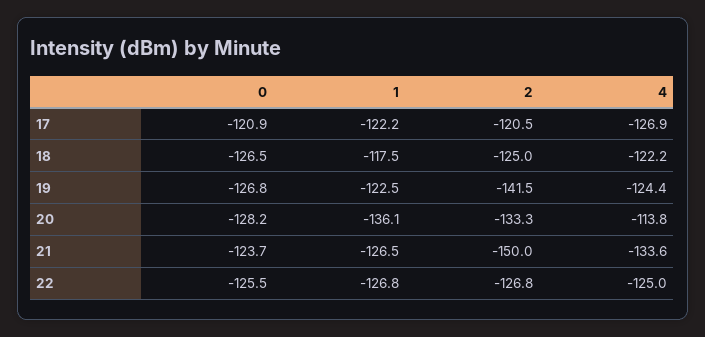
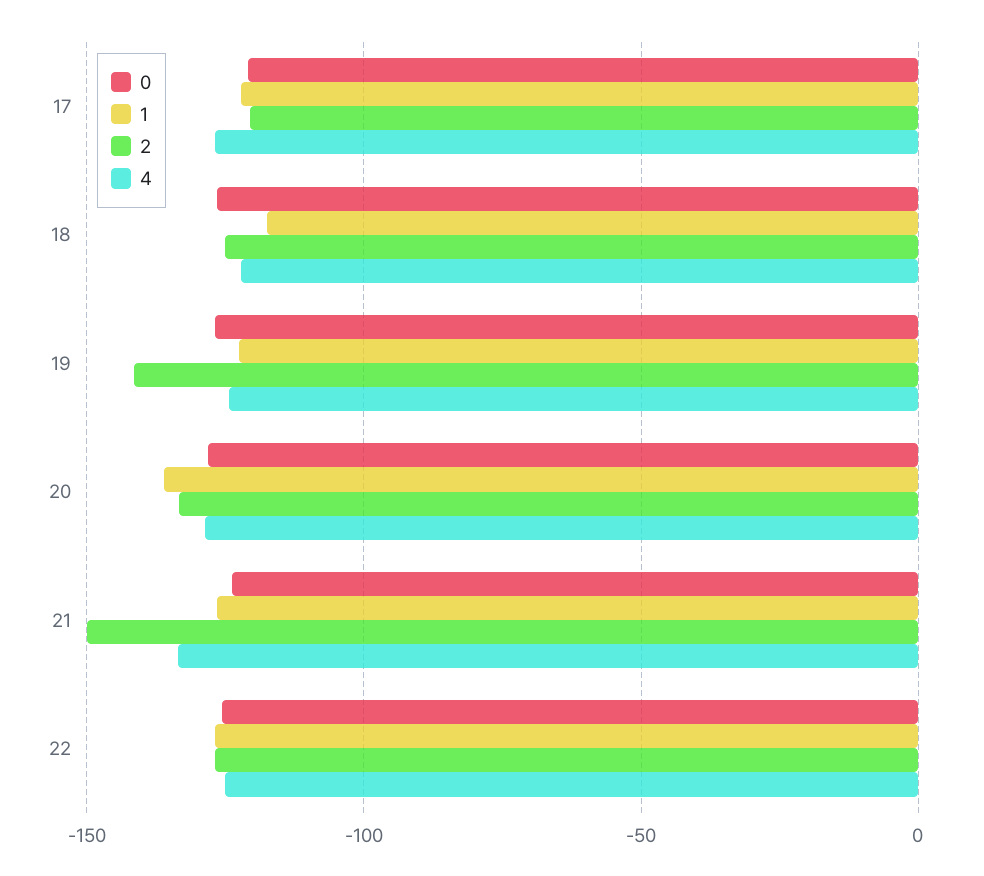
4, 20: -113.8 -> -130

